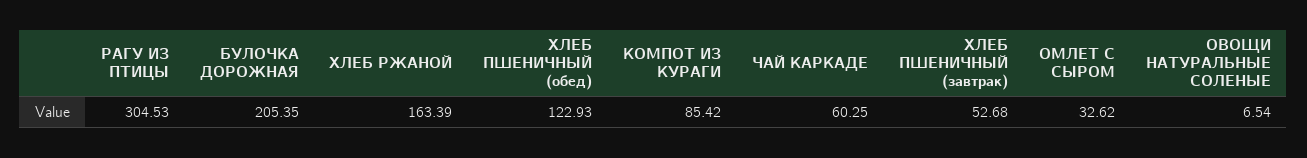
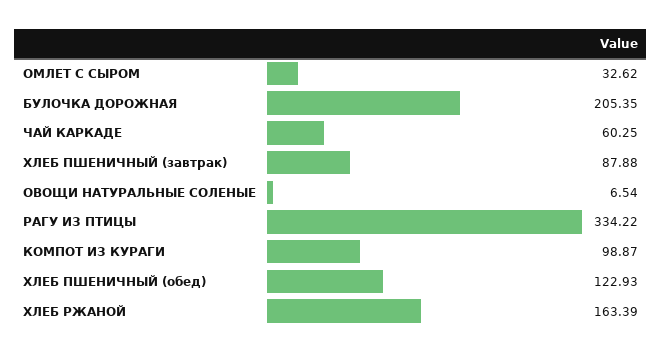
РАГУ ИЗ ПТИЦЫ: 304.53 -> 334.22
КОМПОТ ИЗ КУРАГИ: 85.42 -> 98.87
ХЛЕБ ПШЕНИЧНЫЙ (завтрак): 52.68 -> 87.88

